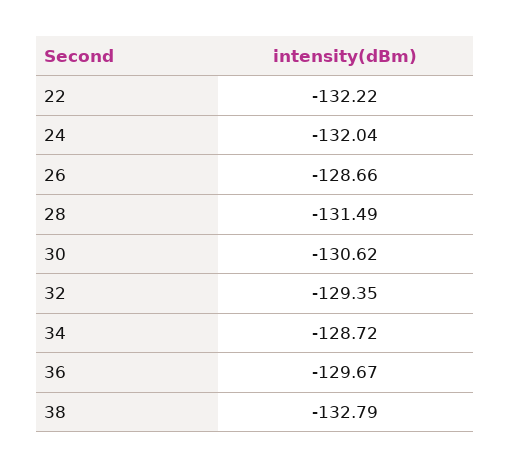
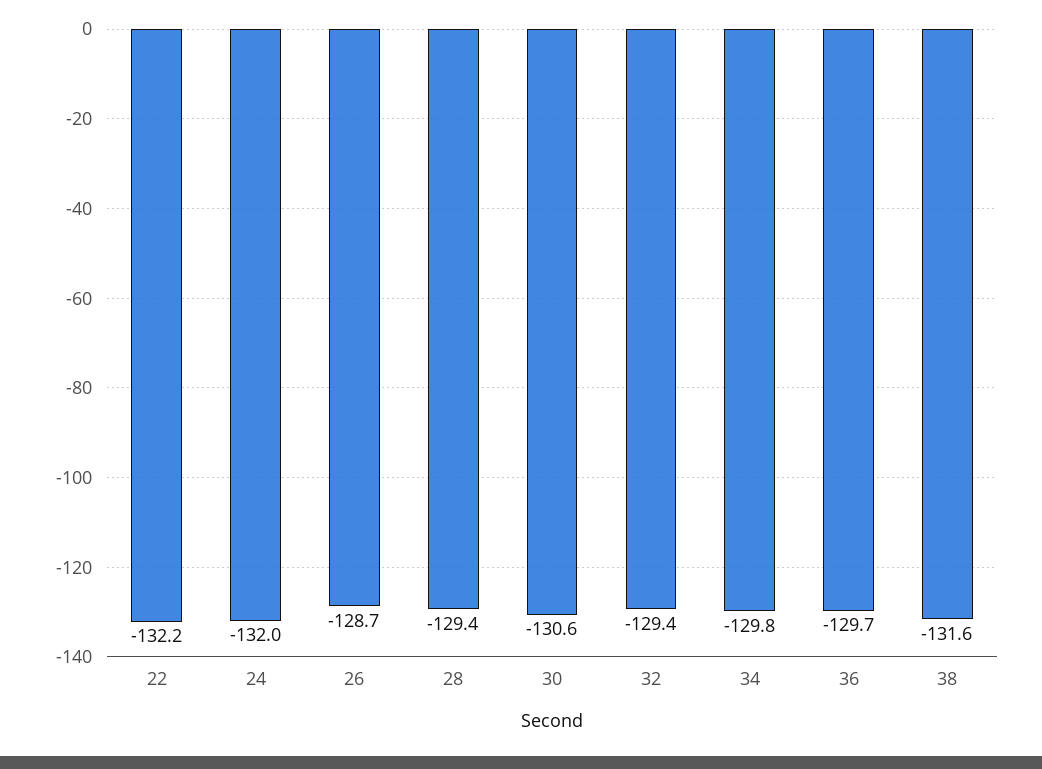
28: -131.49 -> -129.4
34: -128.72 -> -129.8
38: -132.79 -> -131.6

